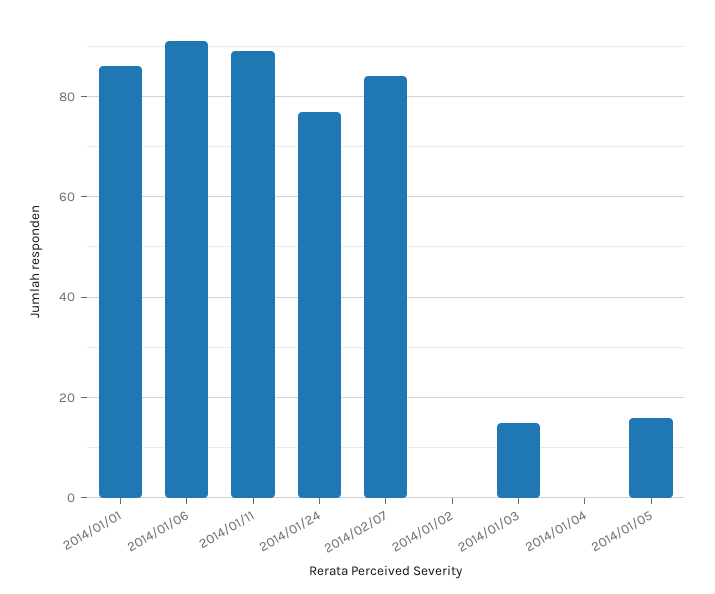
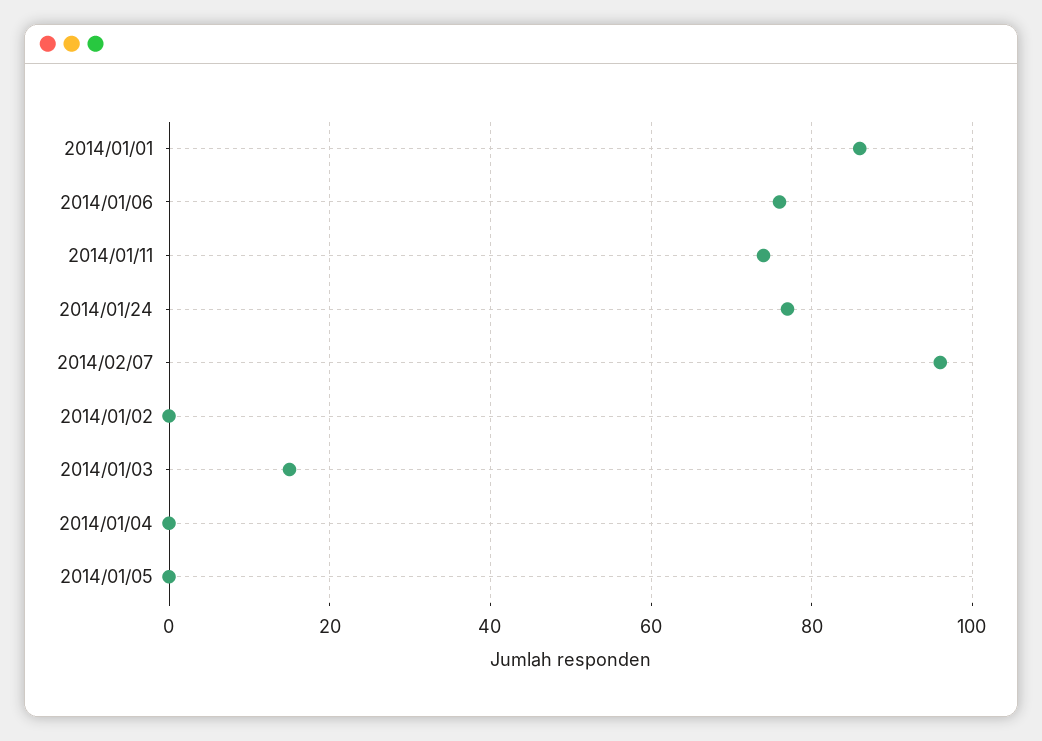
2014/01/06: 90 -> 75
2014/01/11: 90 -> 75
2014/02/07: 85 -> 95
2014/01/05: 15 -> 0

